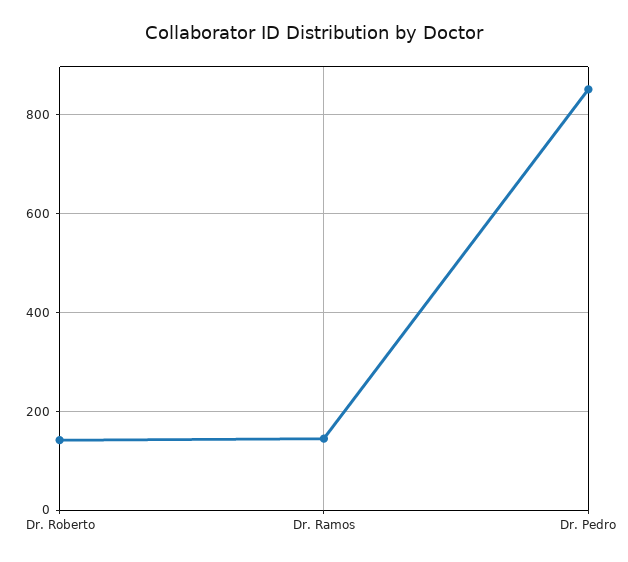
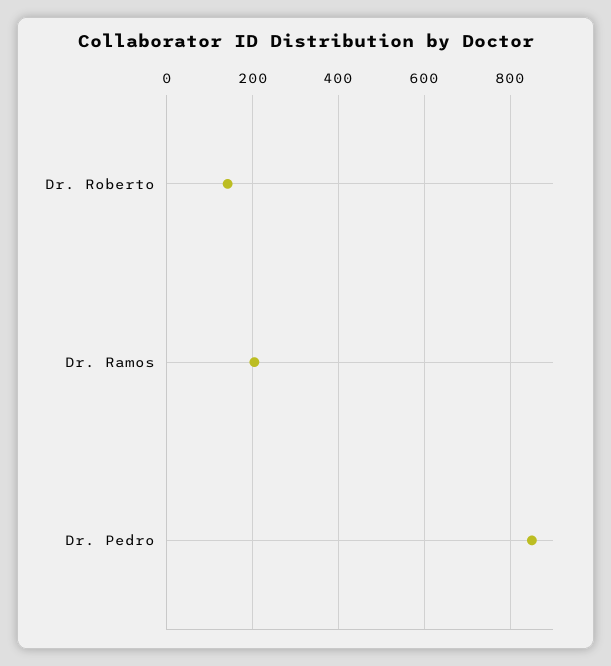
Dr. Ramos: 140 -> 200

